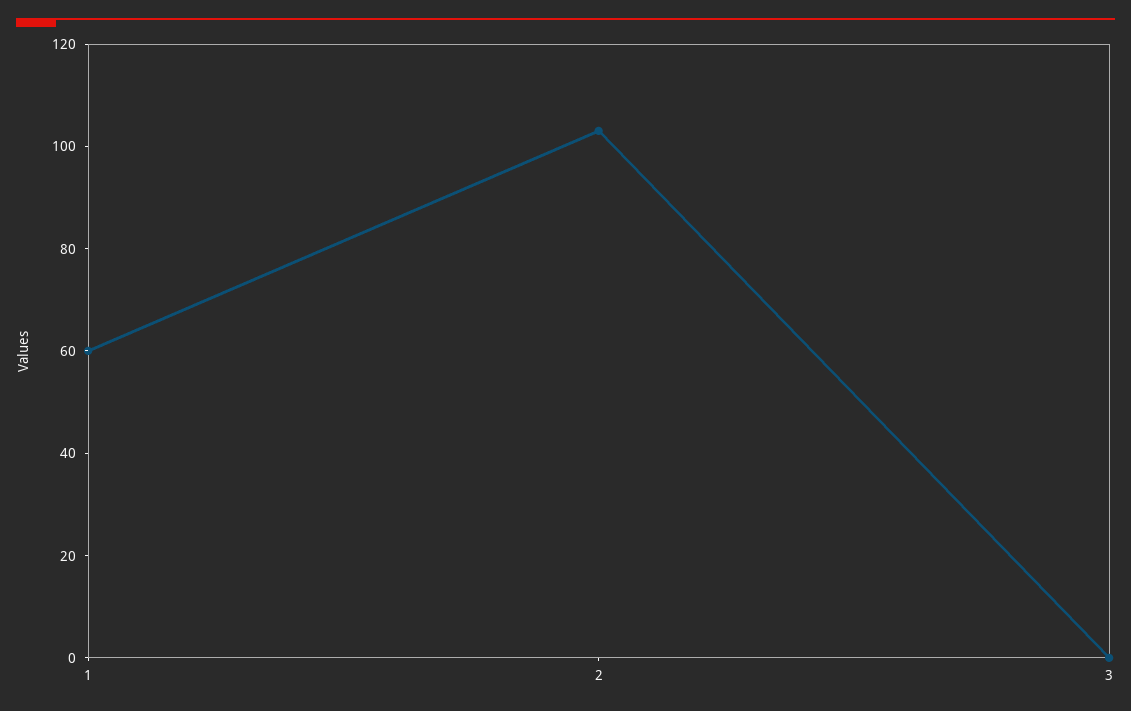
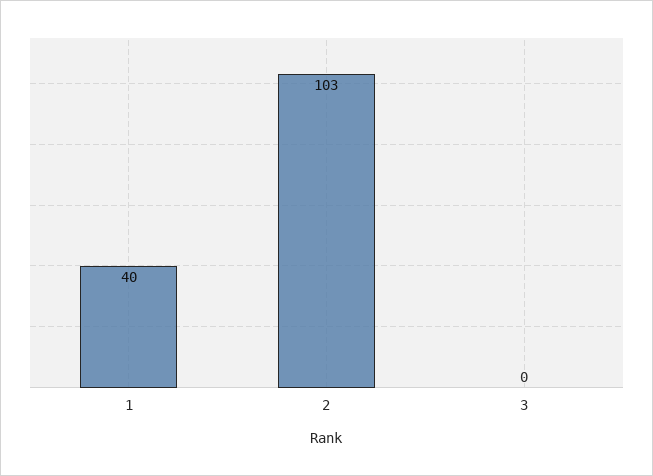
1: 60 -> 40

